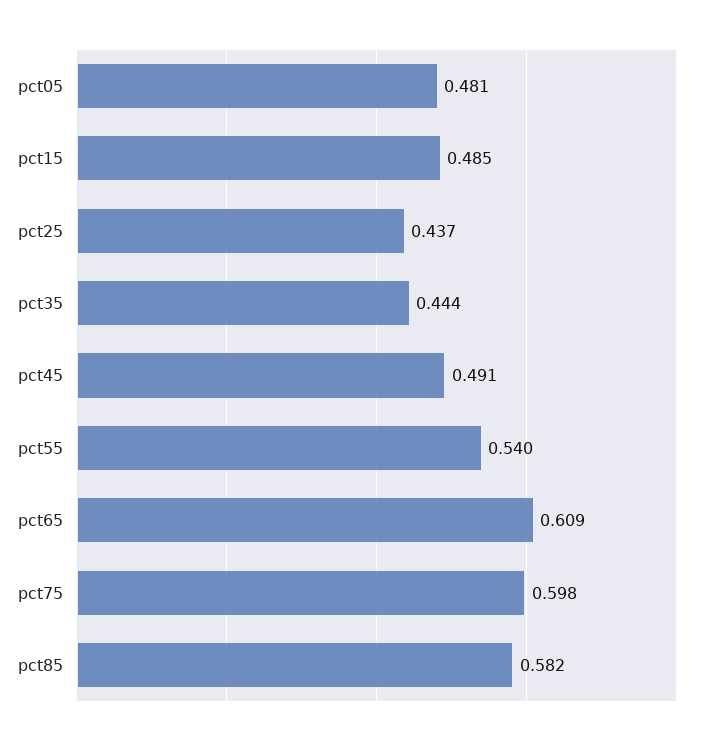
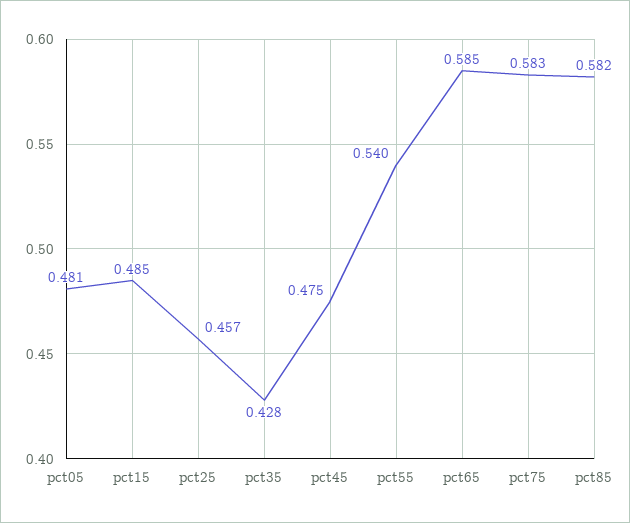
pct25: 0.437 -> 0.457
pct35: 0.444 -> 0.428
pct45: 0.491 -> 0.475
pct65: 0.609 -> 0.585
pct75: 0.598 -> 0.583

